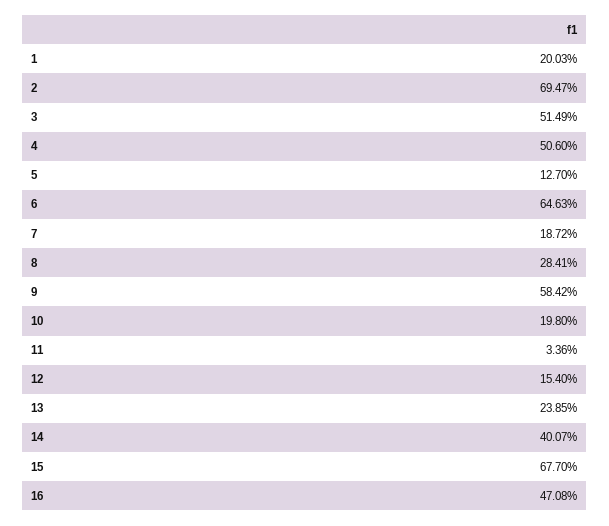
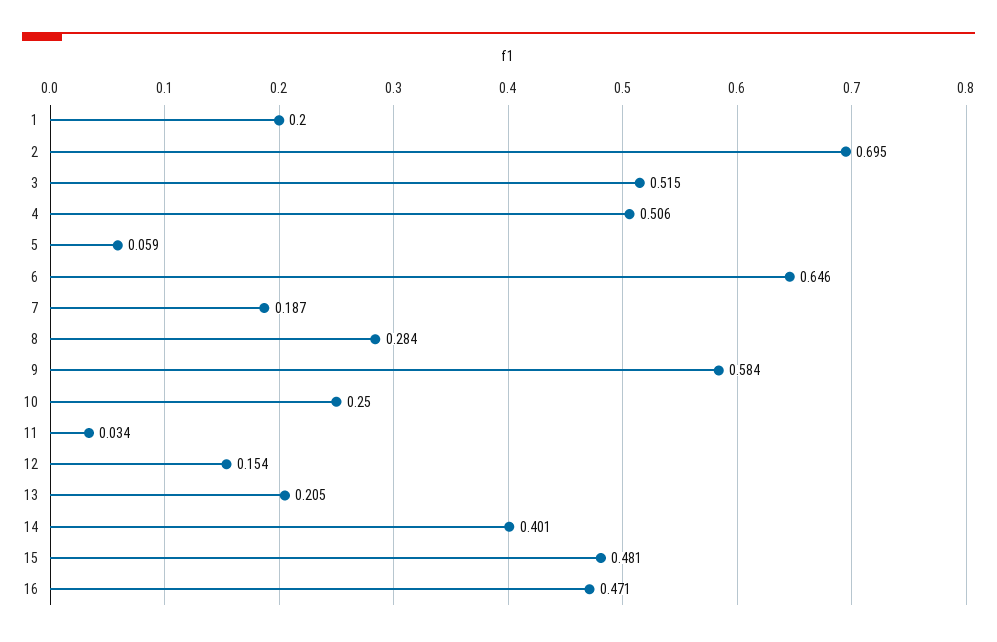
5: 0.127 -> 0.059
10: 0.198 -> 0.25
13: 0.2385 -> 0.205
15: 0.677 -> 0.481

